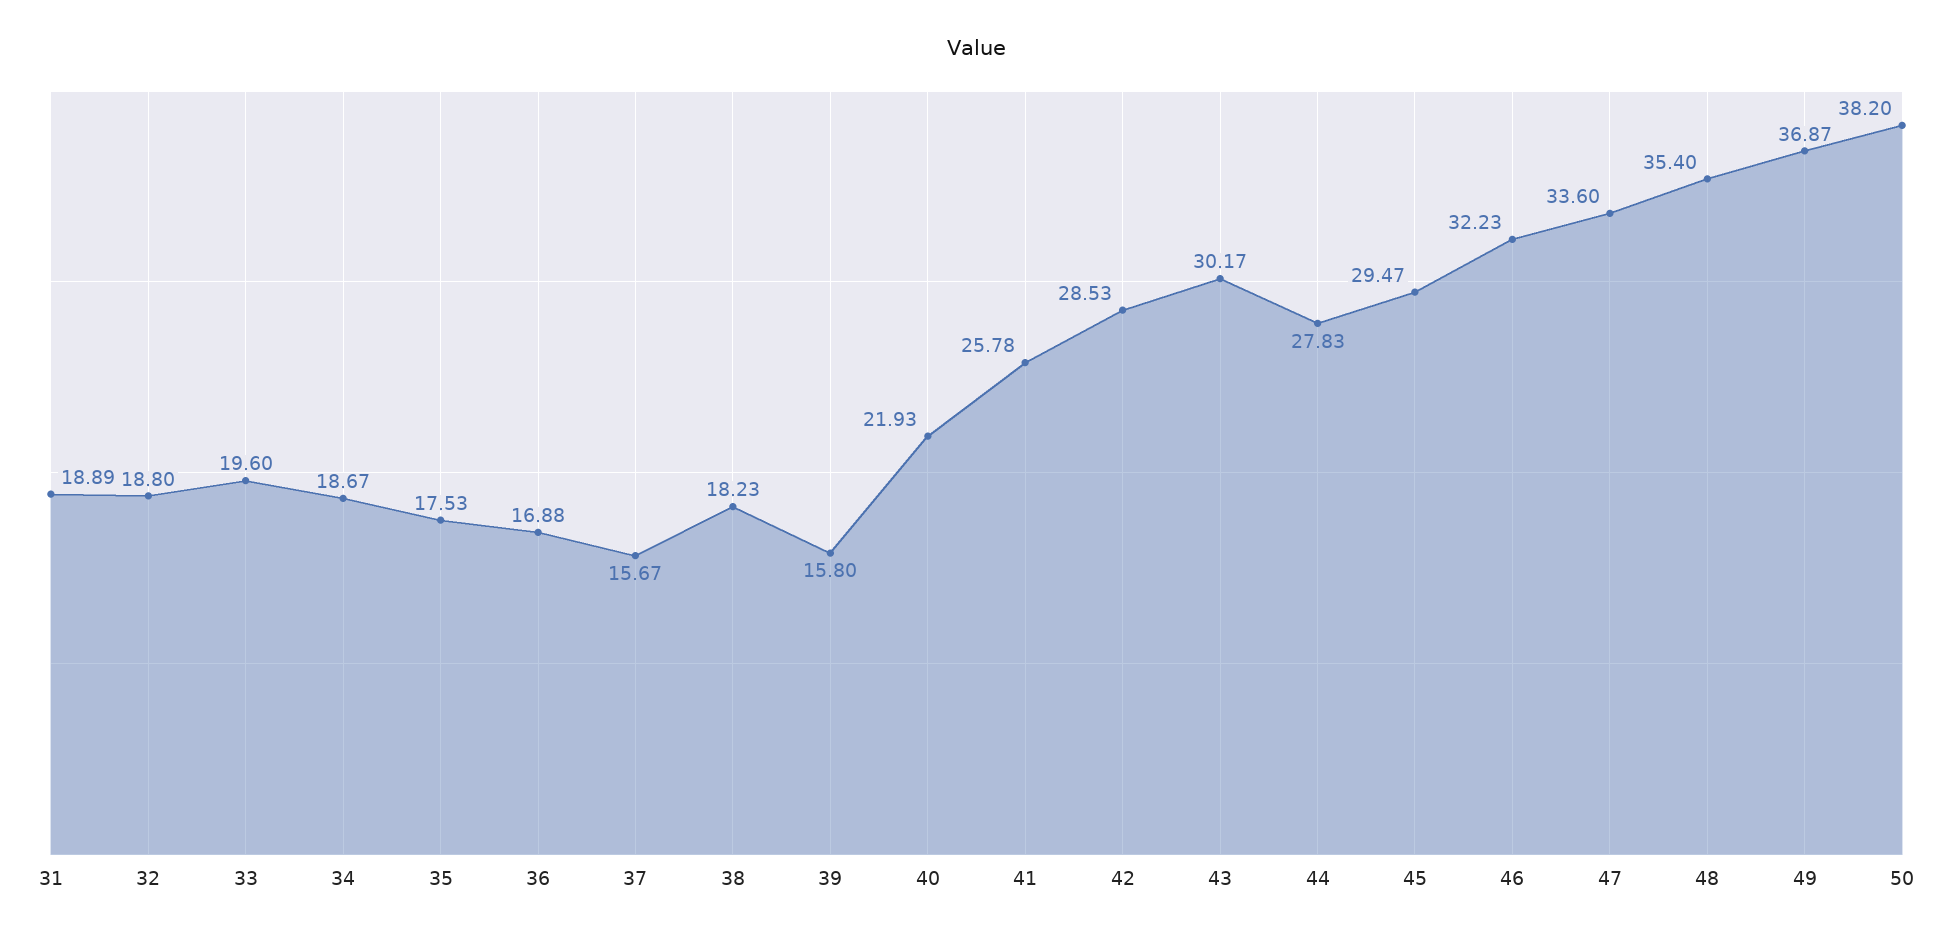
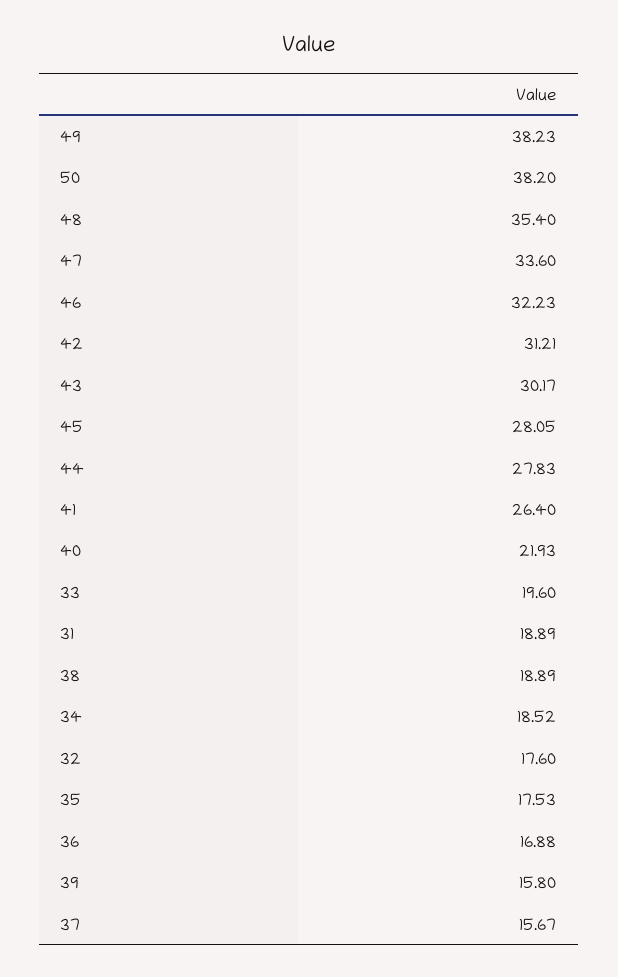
32: 18.8 -> 17.6
34: 18.67 -> 18.52
38: 18.23 -> 18.89
41: 25.78 -> 26.4
42: 28.53 -> 31.21
45: 29.47 -> 28.05
49: 36.87 -> 38.23

